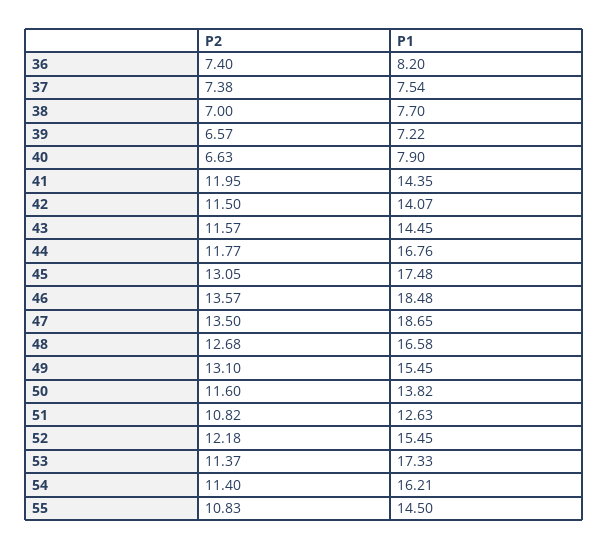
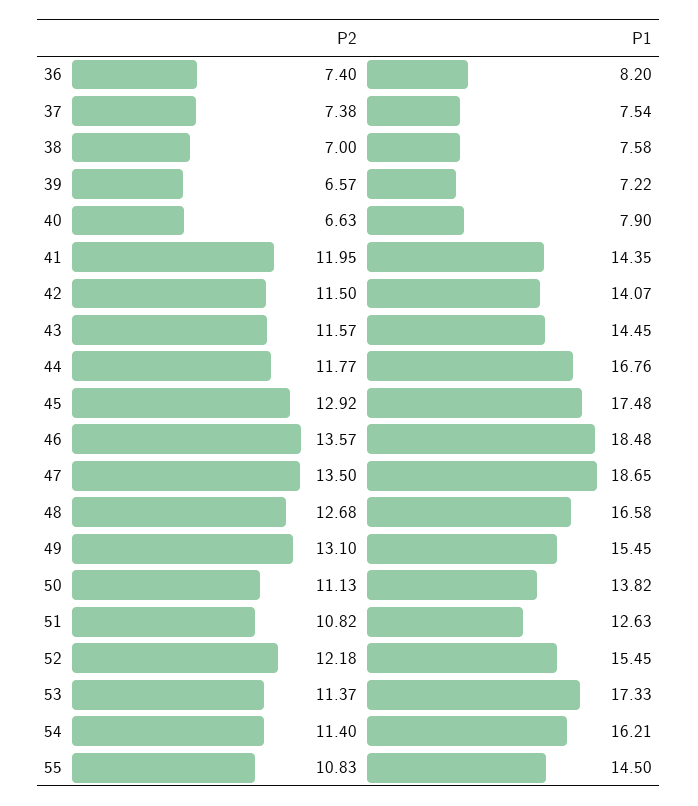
P1, 38: 7.7 -> 7.58
P2, 45: 13.05 -> 12.92
P2, 50: 11.6 -> 11.13

